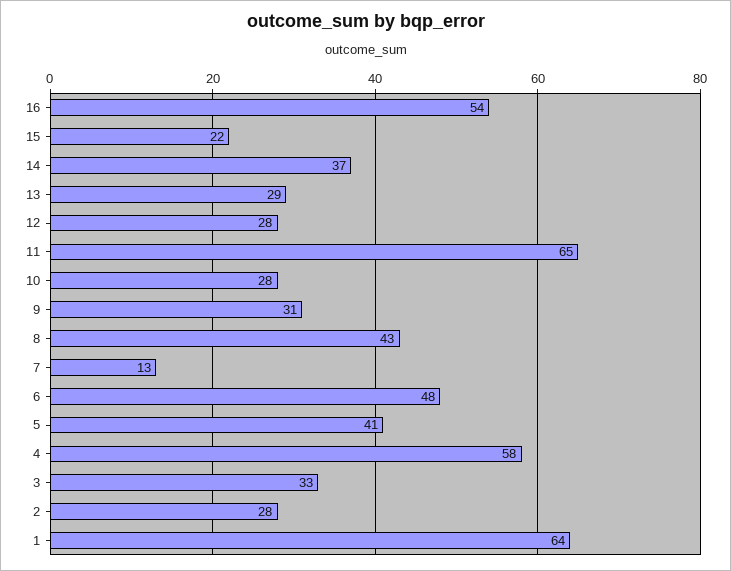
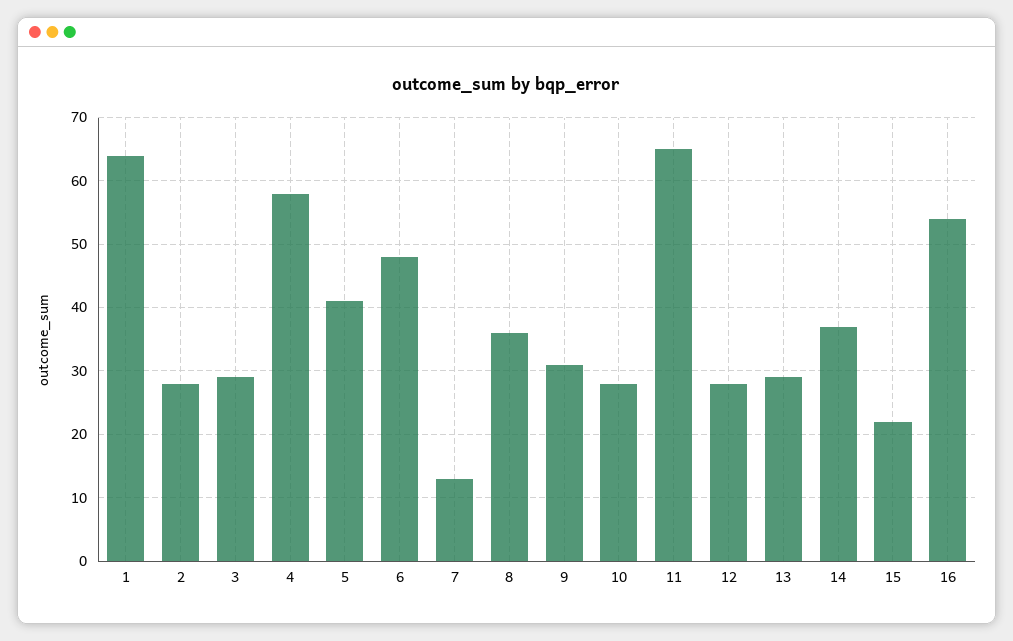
8: 43 -> 36
3: 33 -> 29

